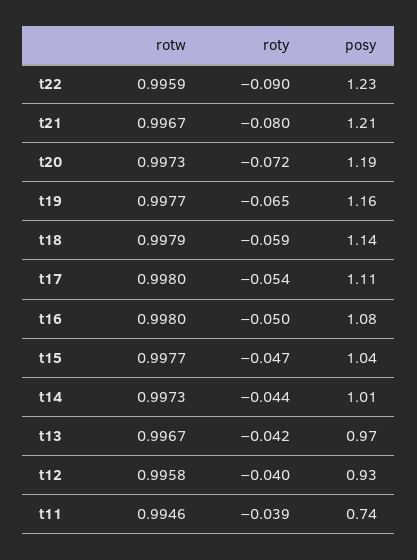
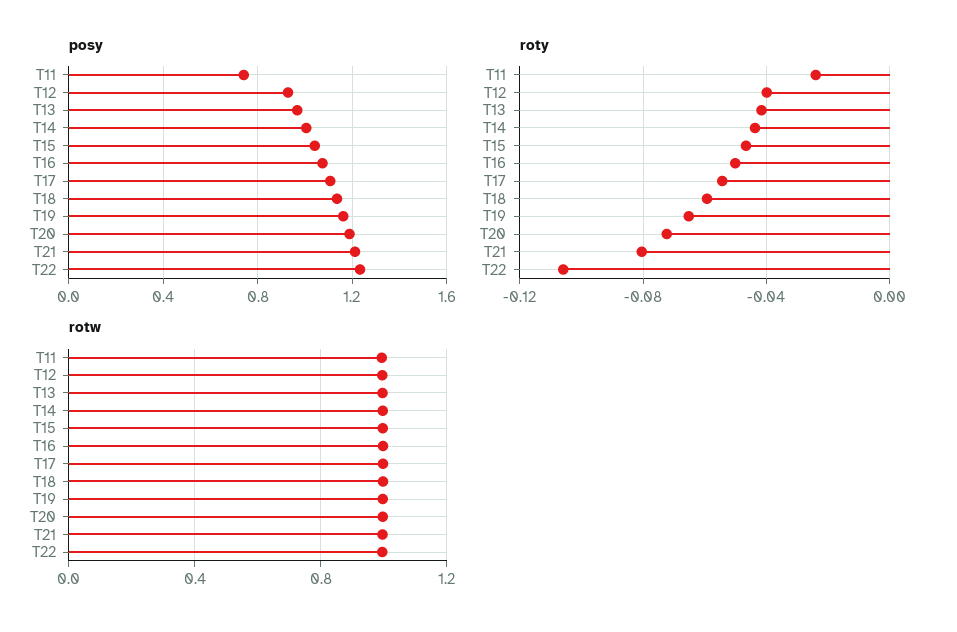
roty, t22: -0.09 -> -0.105
roty, t11: -0.039 -> -0.025

